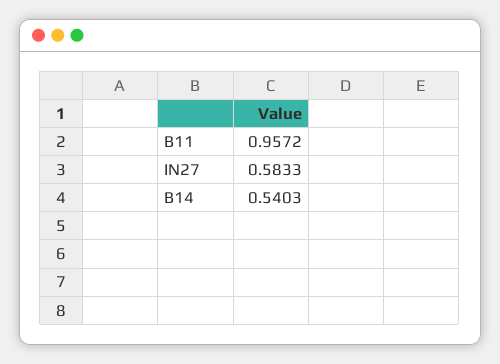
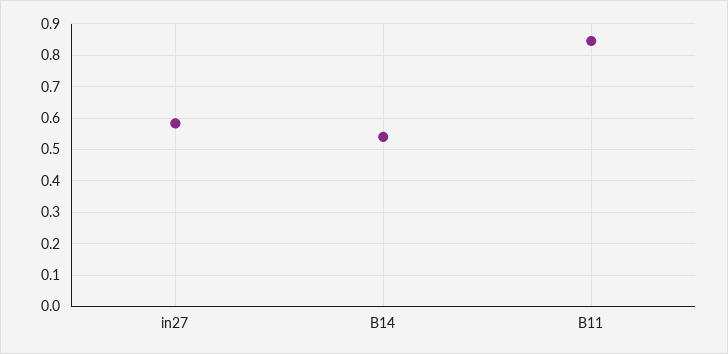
B11: 0.9572 -> 0.84

